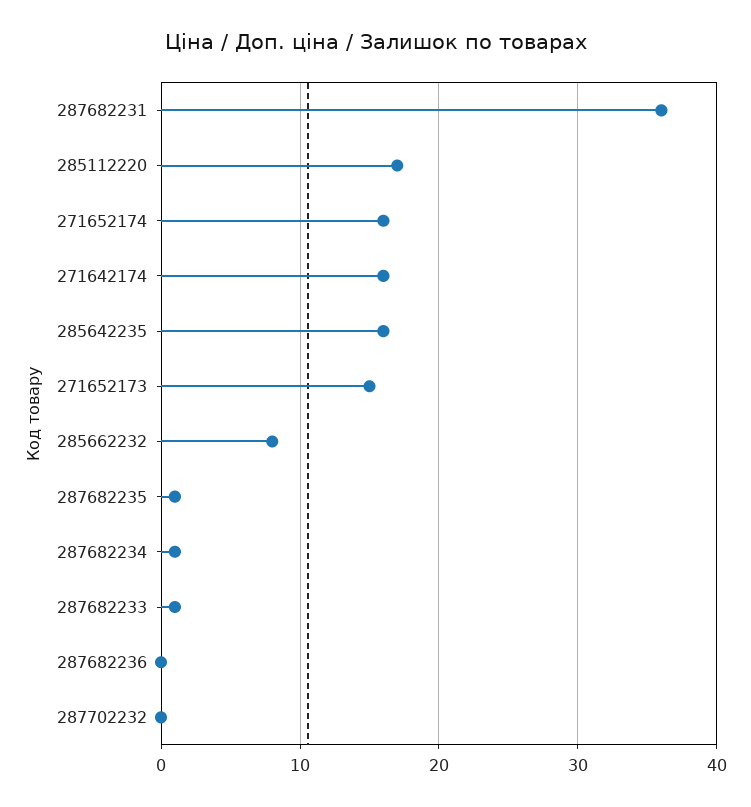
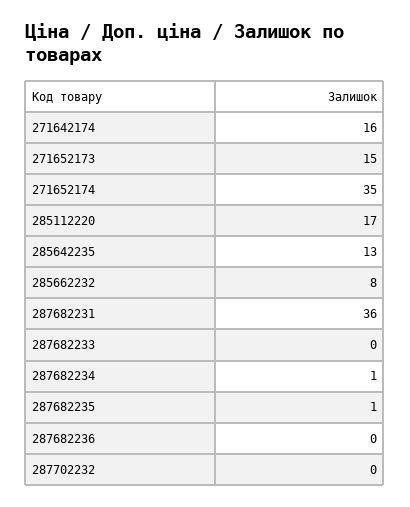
271652174: 16 -> 35
285642235: 16 -> 13
287682233: 1 -> 0

